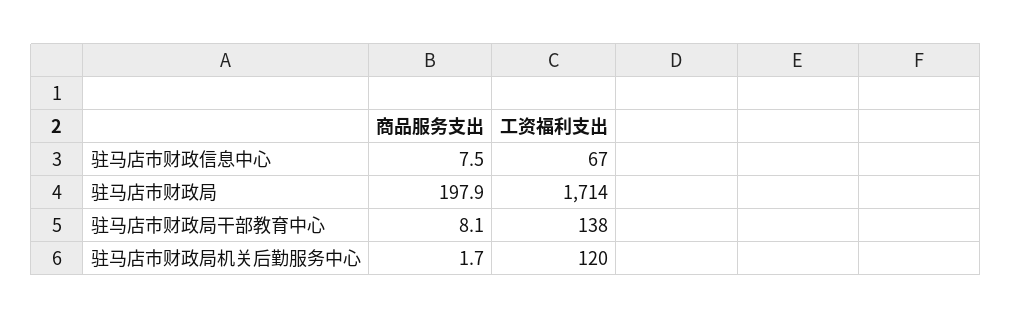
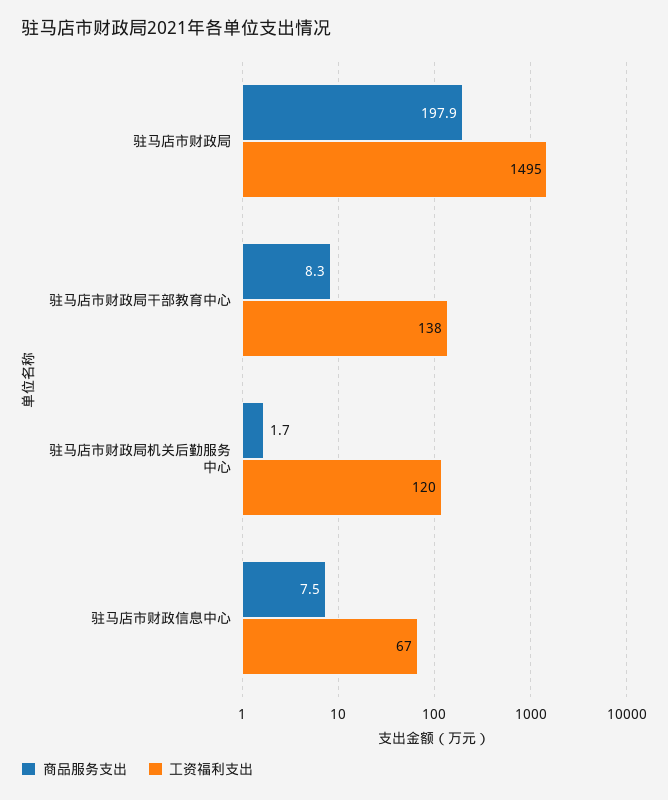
工资福利支出, 驻马店市财政局: 1714 -> 1495
商品服务支出, 驻马店市财政局干部教育中心: 8.1 -> 8.3

